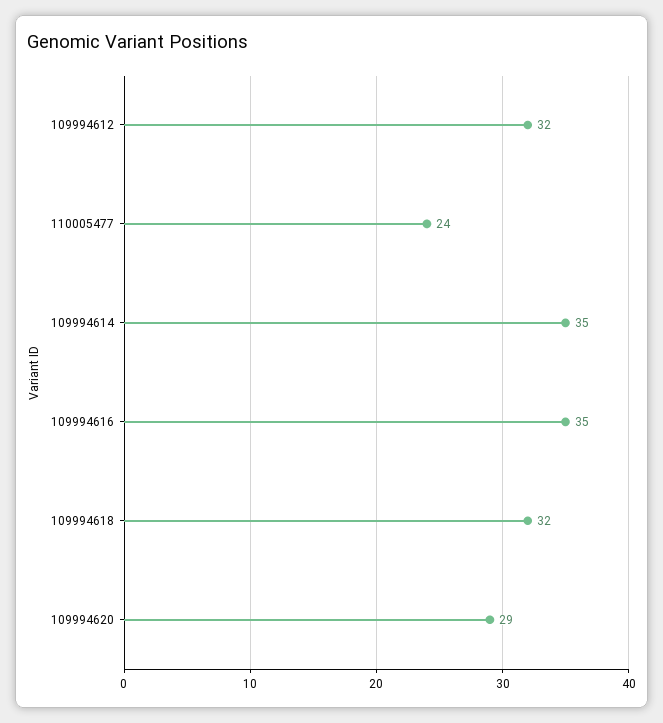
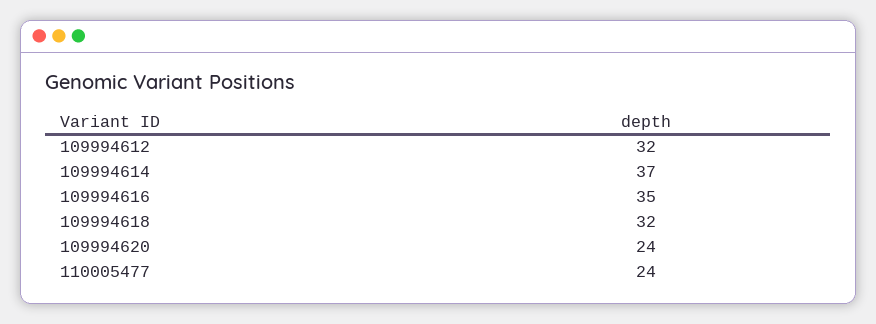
109994614: 35 -> 37
109994620: 29 -> 24

